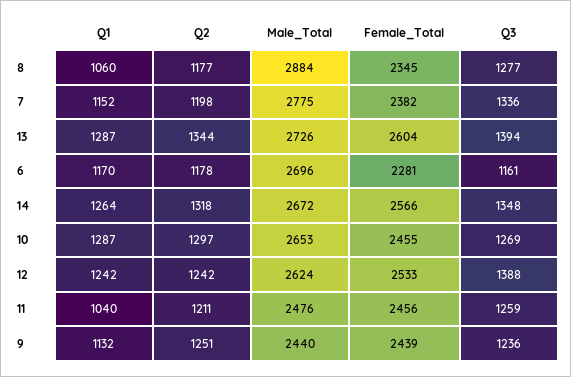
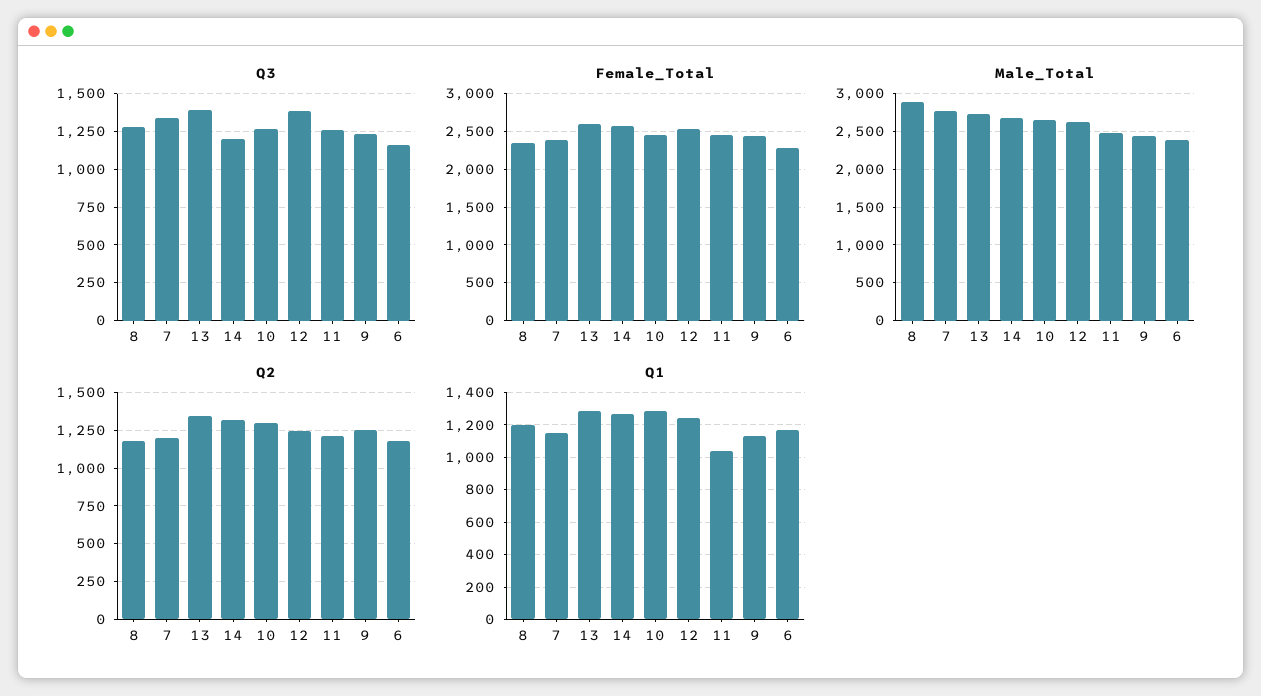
Q1, 8: 1060 -> 1200
Male_Total, 6: 2696 -> 2400
Q3, 14: 1348 -> 1200

